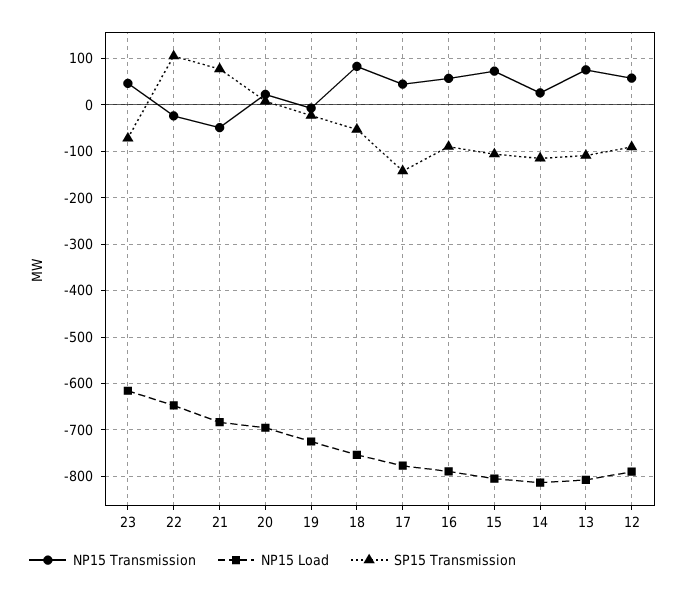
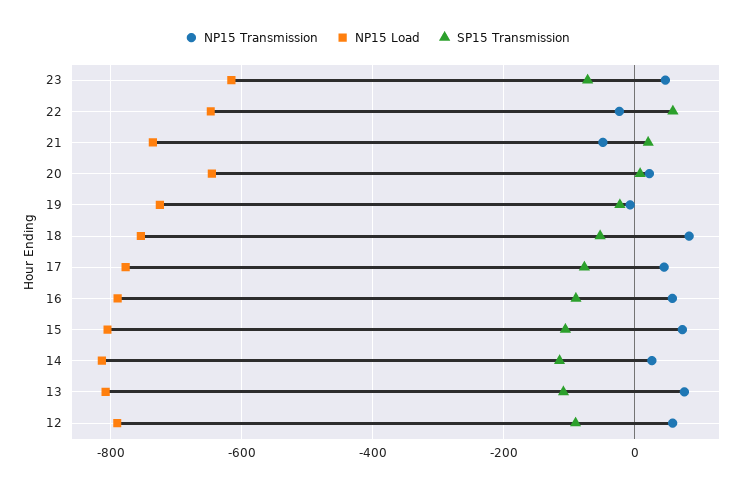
SP15 Transmission, 22: 100 -> 60
NP15 Load, 21: -680 -> -740
SP15 Transmission, 21: 80 -> 20
NP15 Load, 20: -700 -> -640
SP15 Transmission, 17: -140 -> -80

